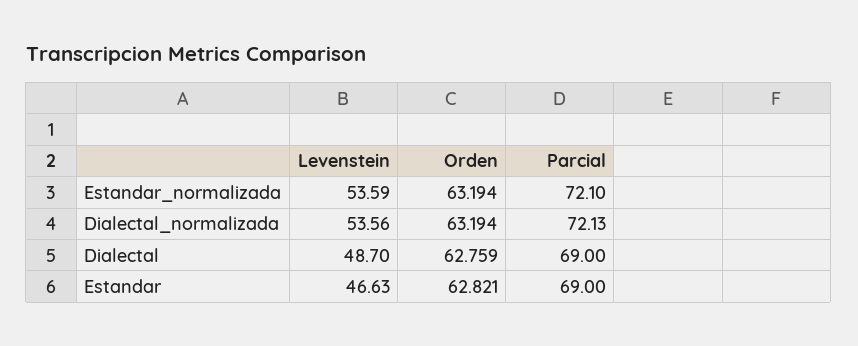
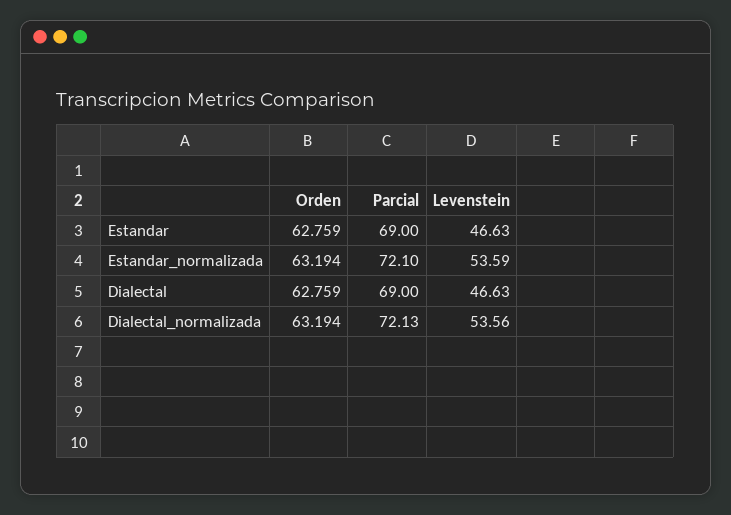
Levenstein, Dialectal: 48.7 -> 46.63
Orden, Estandar: 62.821 -> 62.759

